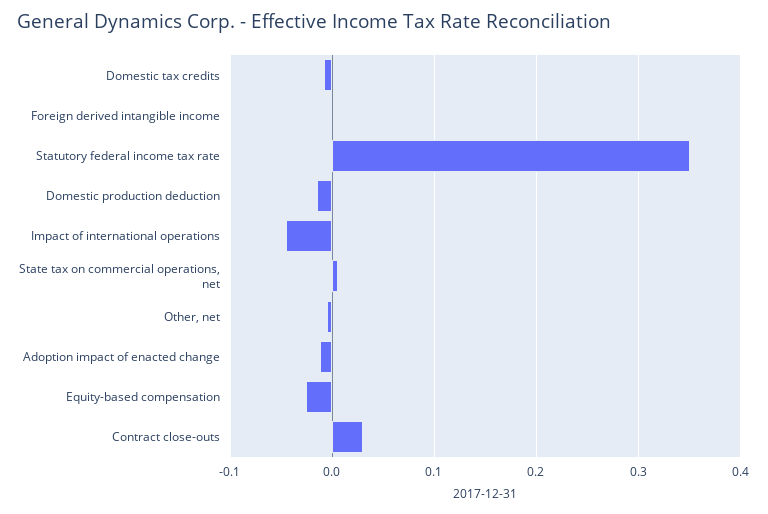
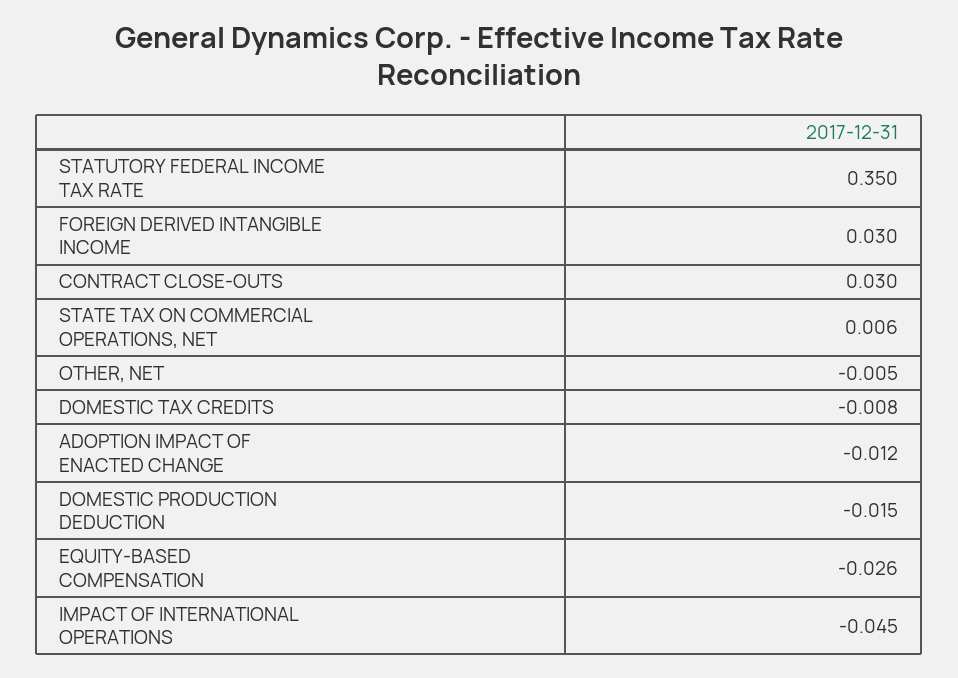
Foreign derived intangible income: 0 -> 0.03

